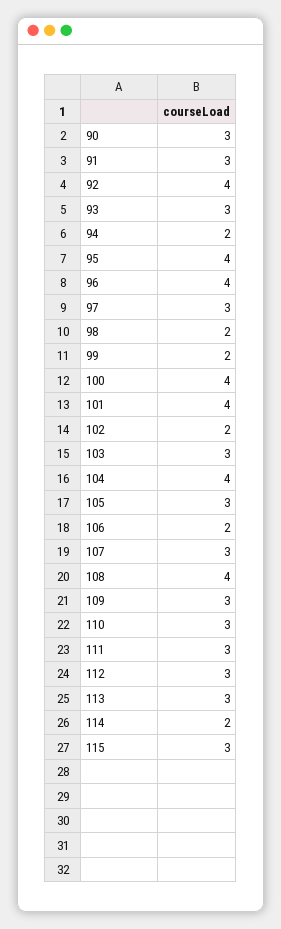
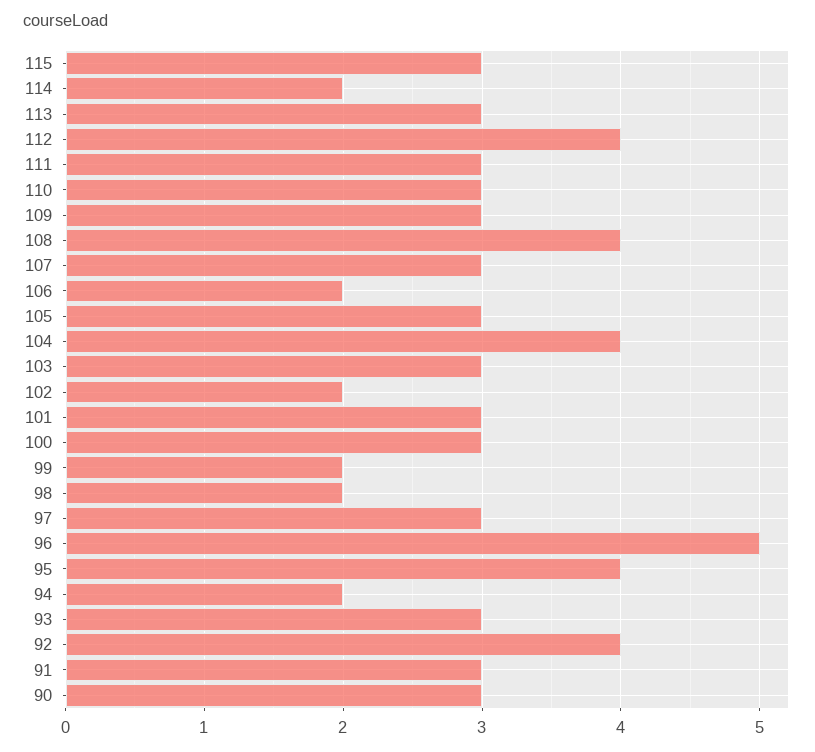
96: 4 -> 5
100: 4 -> 3
101: 4 -> 3
112: 3 -> 4

